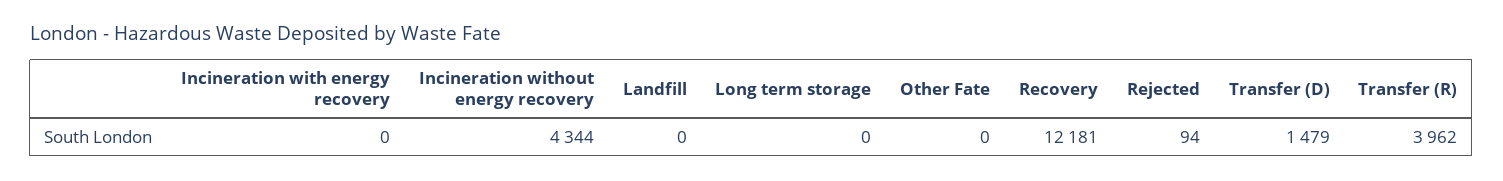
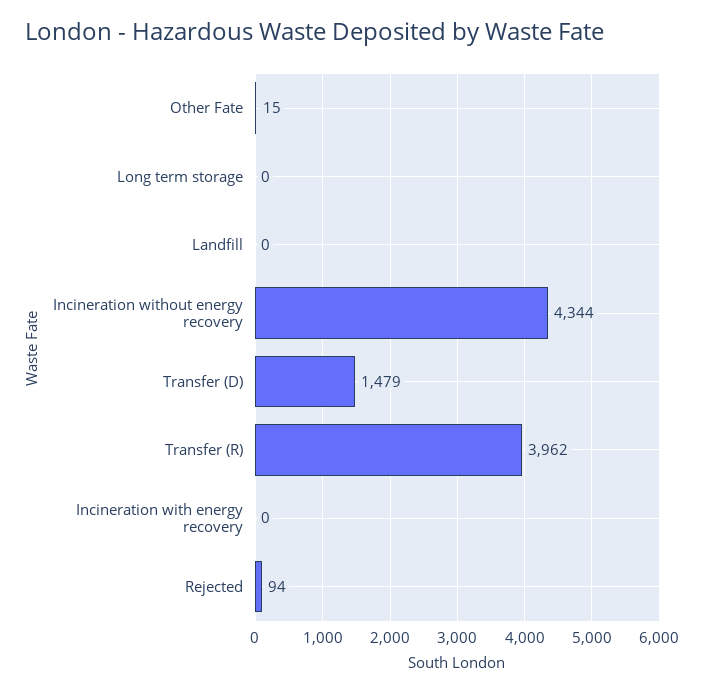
Other Fate: 0 -> 15
Recovery: 12181 -> none

